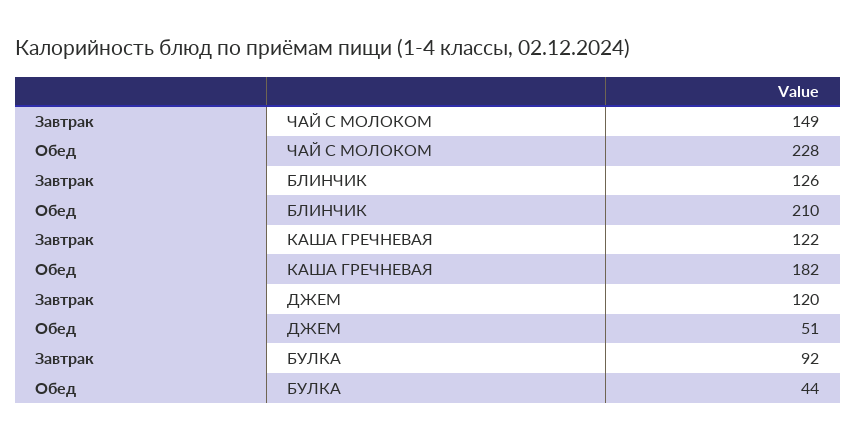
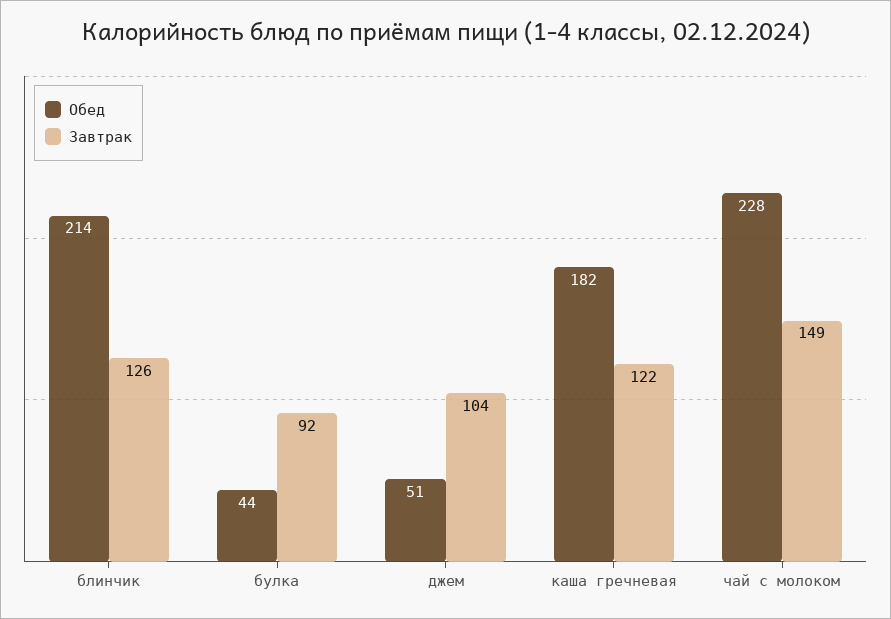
Обед, БЛИНЧИК: 210 -> 214
Завтрак, ДЖЕМ: 120 -> 104

